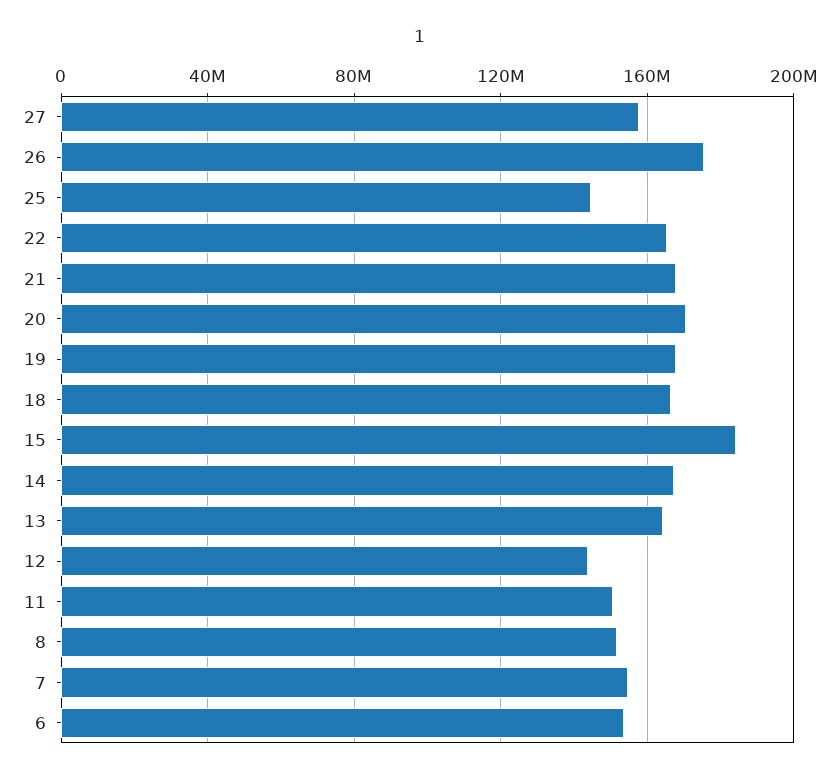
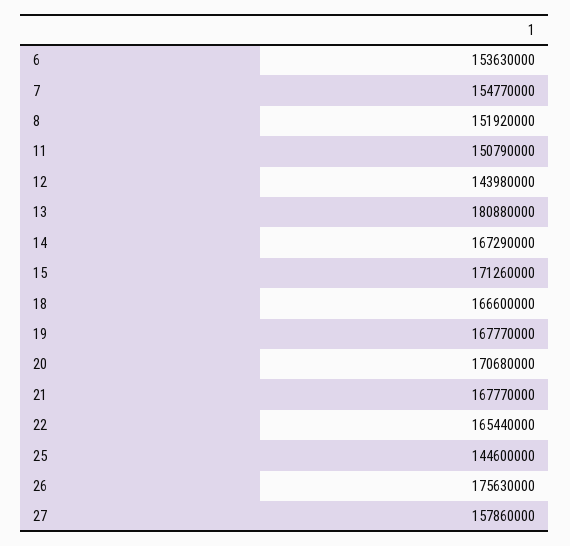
15: 185000000 -> 171260000
13: 165000000 -> 180880000

